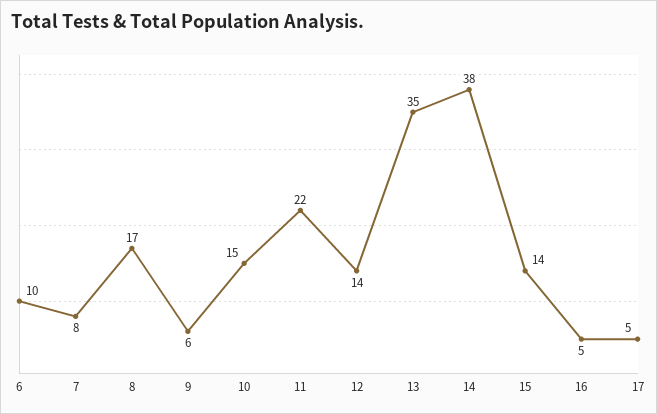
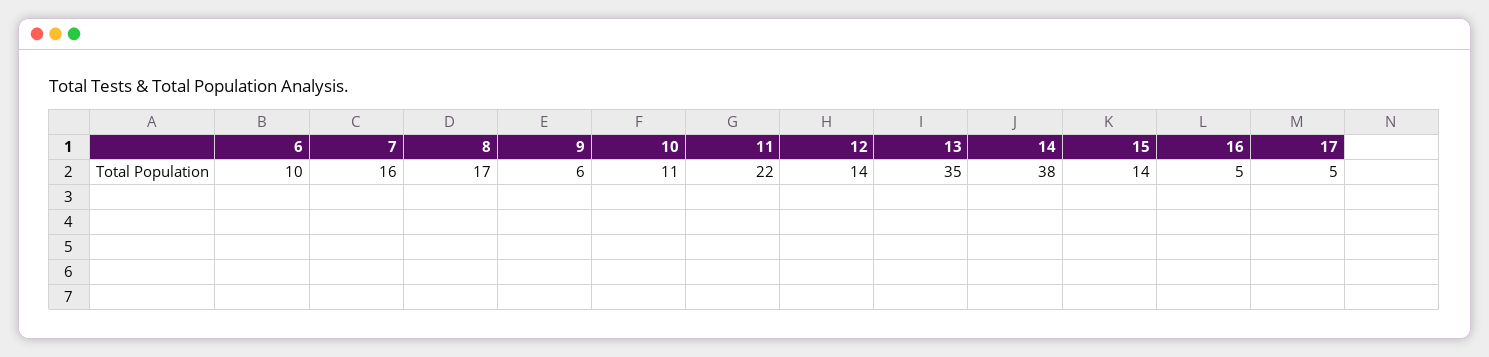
7: 8 -> 16
10: 15 -> 11

